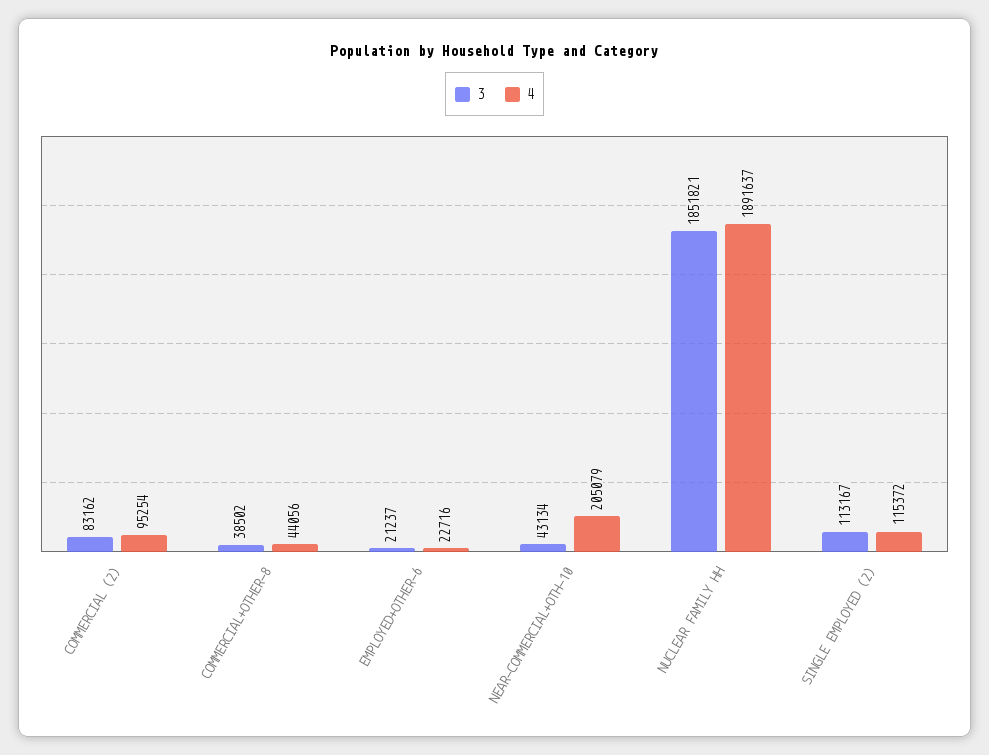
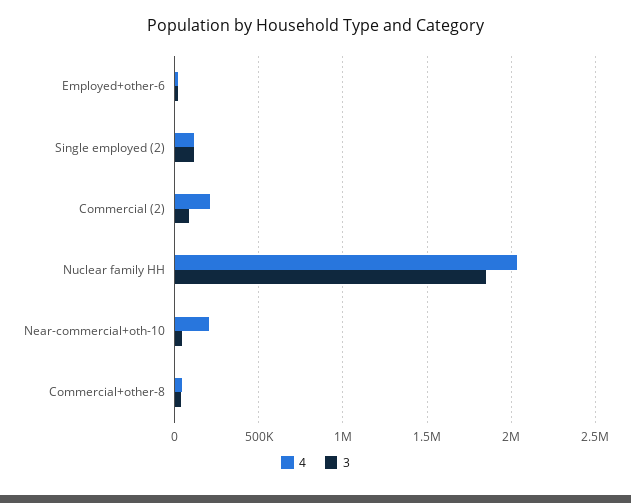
4, COMMERCIAL (2): 95254 -> 200000
4, NUCLEAR FAMILY HH: 1891637 -> 2050000

